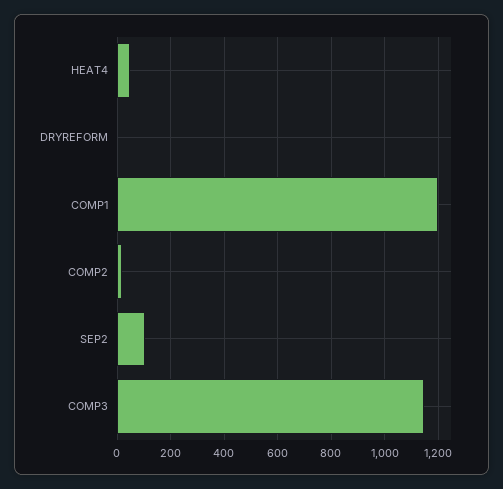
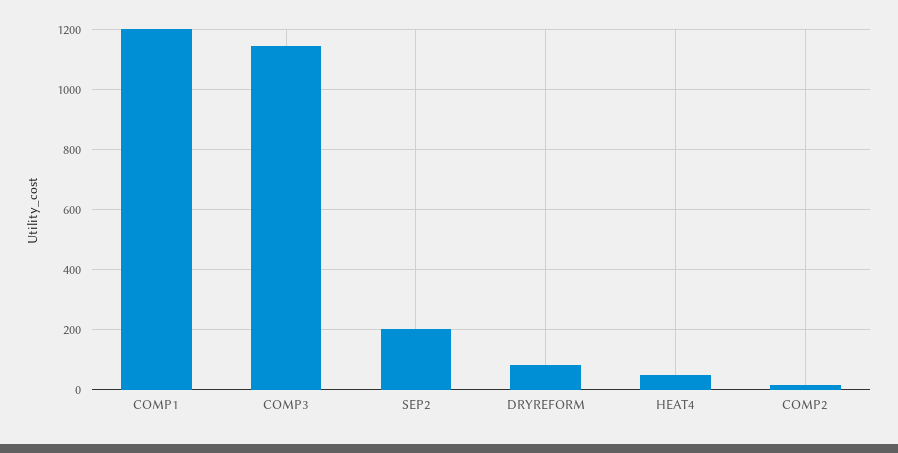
DRYREFORM: 0 -> 80
SEP2: 100 -> 200

